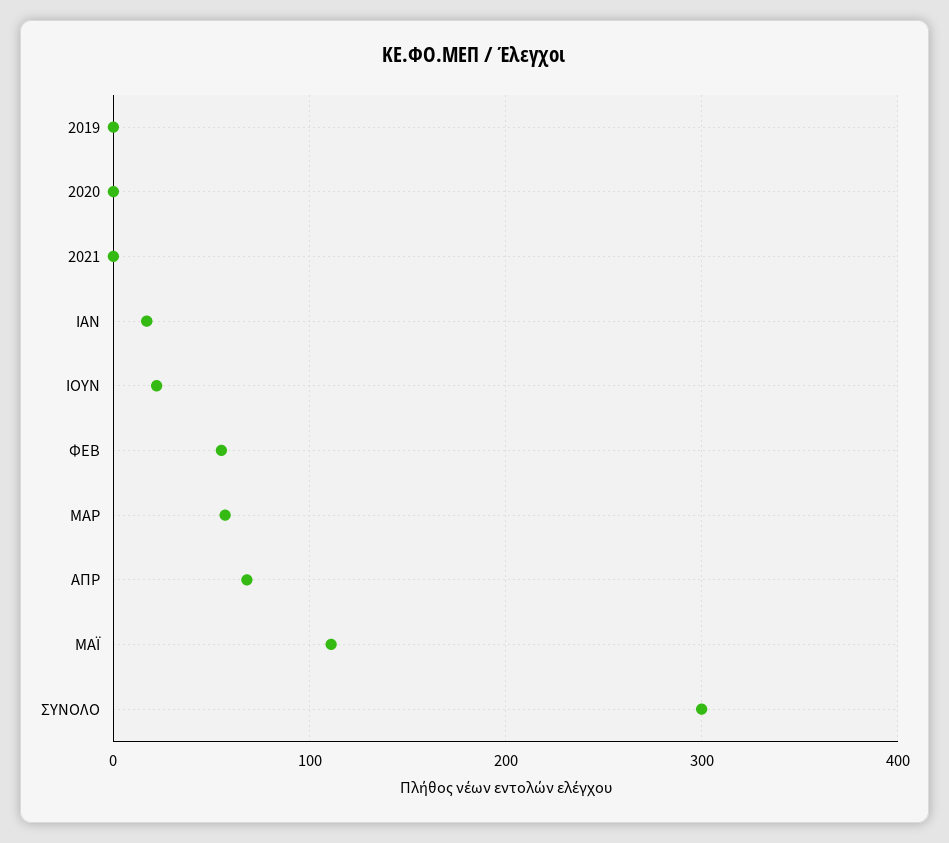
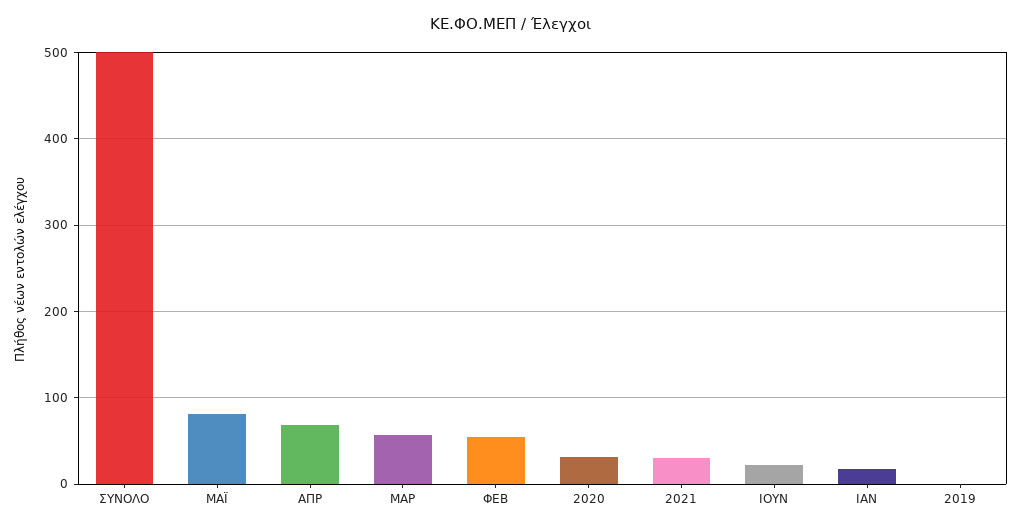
2020: 0 -> 30
2021: 0 -> 30
ΜΑΪ: 110 -> 80
ΣΥΝΟΛΟ: 300 -> 500

